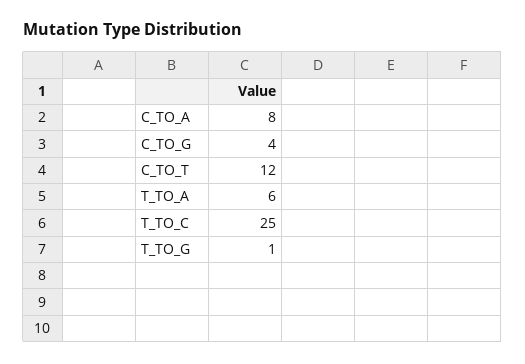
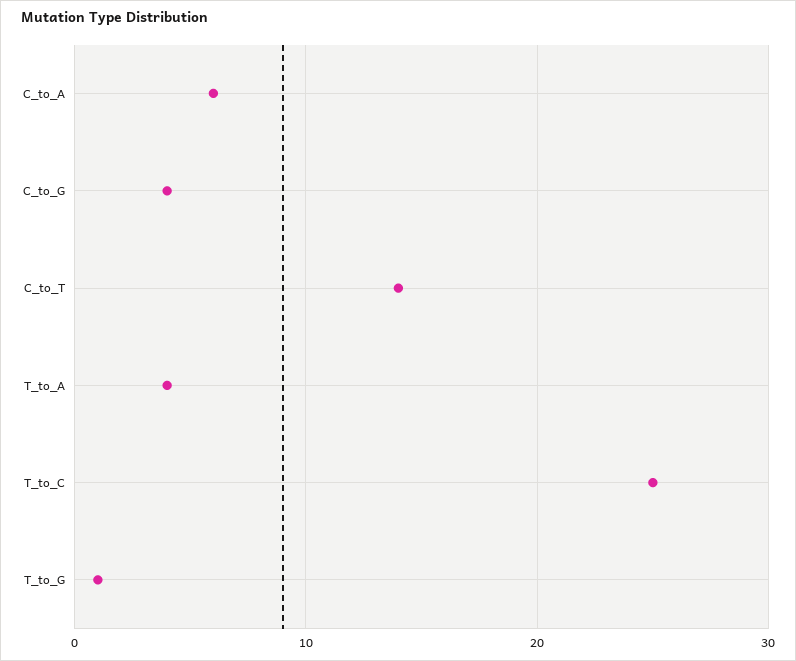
C_TO_A: 8 -> 6
C_TO_T: 12 -> 14
T_TO_A: 6 -> 4

